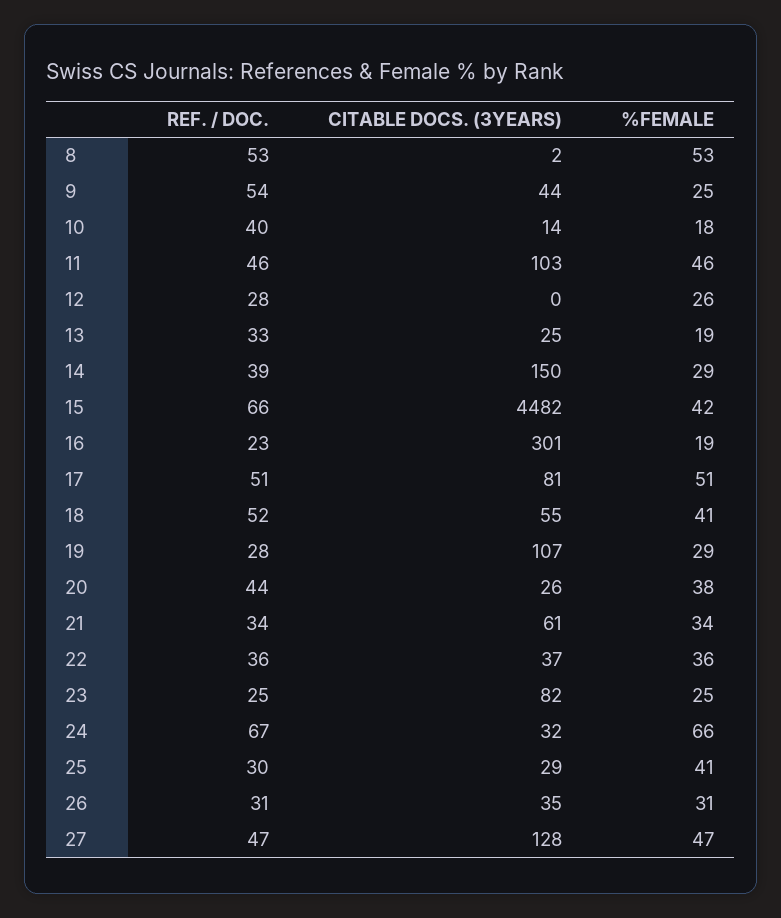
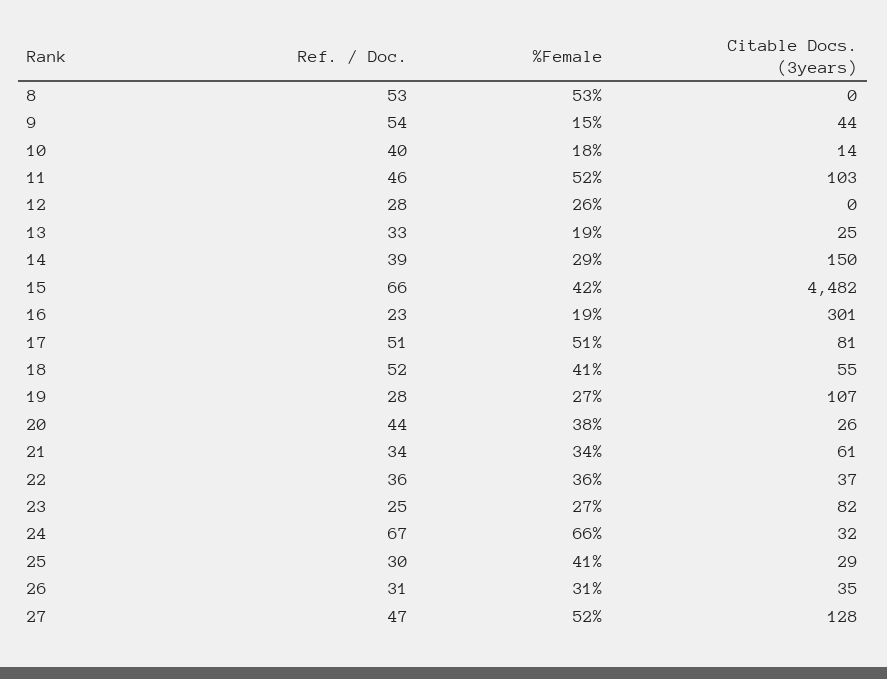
CITABLE DOCS. (3YEARS), 8: 2 -> 0
%FEMALE, 9: 25 -> 15
%FEMALE, 11: 46 -> 52
%FEMALE, 19: 29 -> 27
%FEMALE, 23: 25 -> 27
%FEMALE, 27: 47 -> 52

